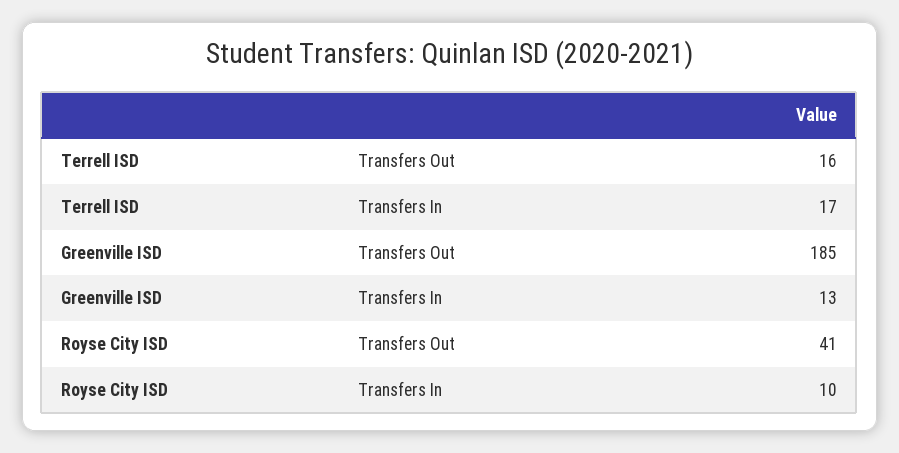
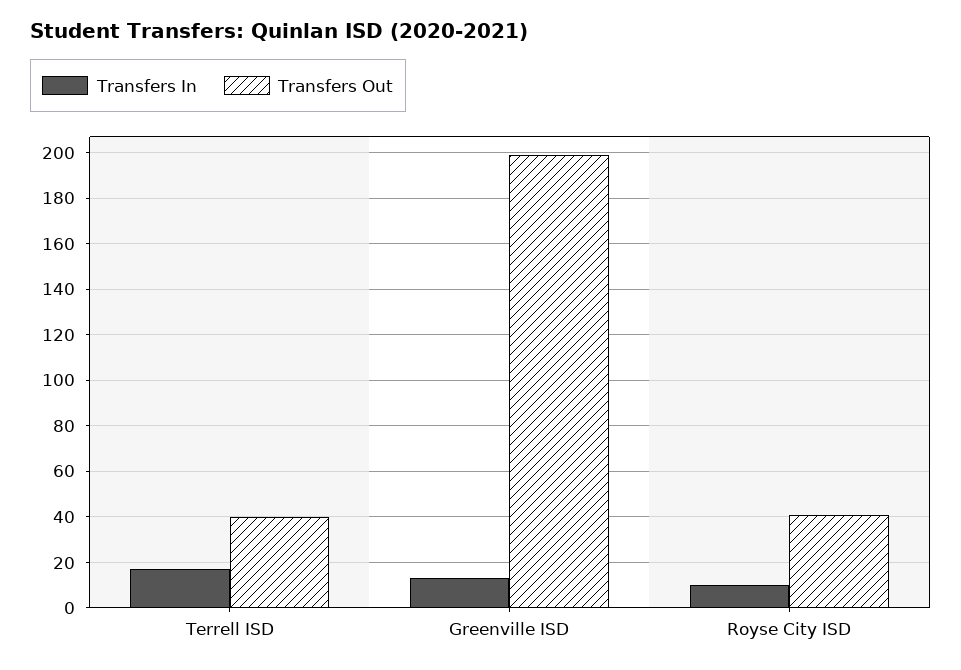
Transfers Out, Terrell ISD: 16 -> 40
Transfers Out, Greenville ISD: 185 -> 200

